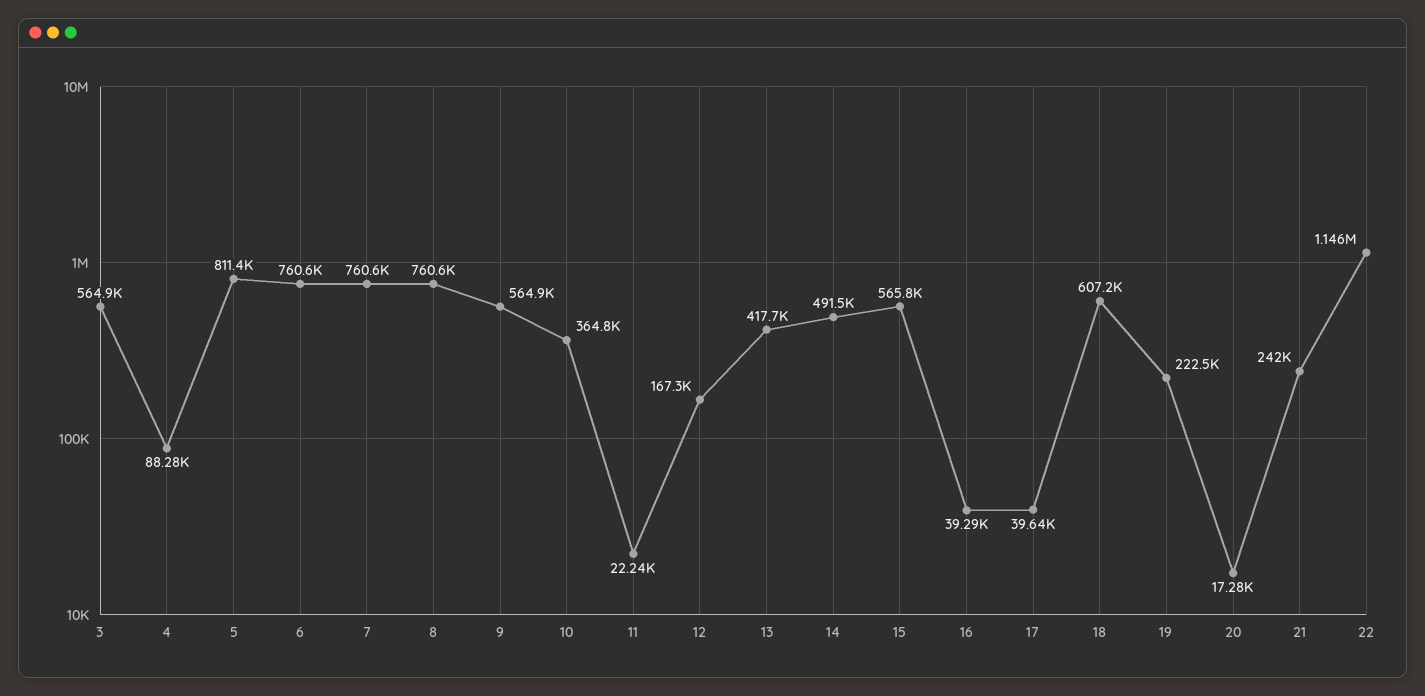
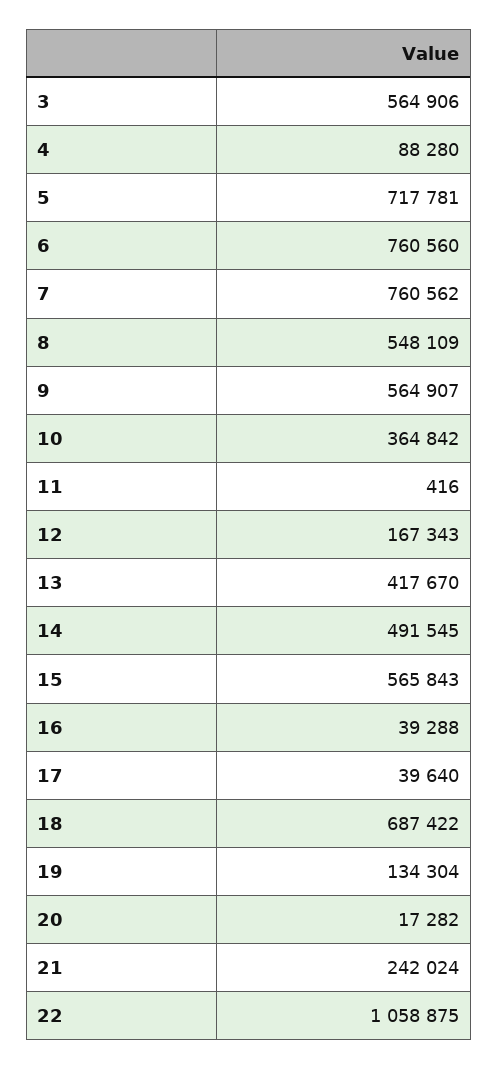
5: 811400 -> 717781
8: 760600 -> 548109
11: 22240 -> 416
18: 607200 -> 687422
19: 222500 -> 134304
22: 1146000 -> 1058875

